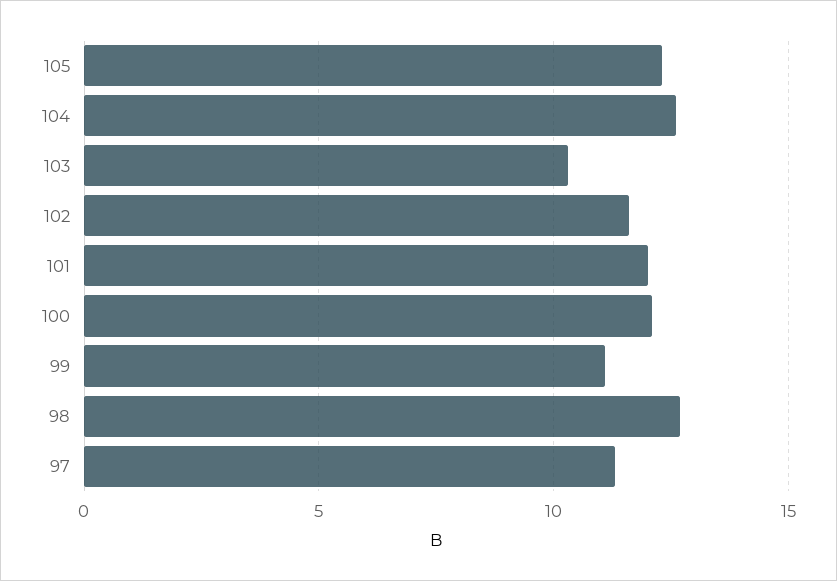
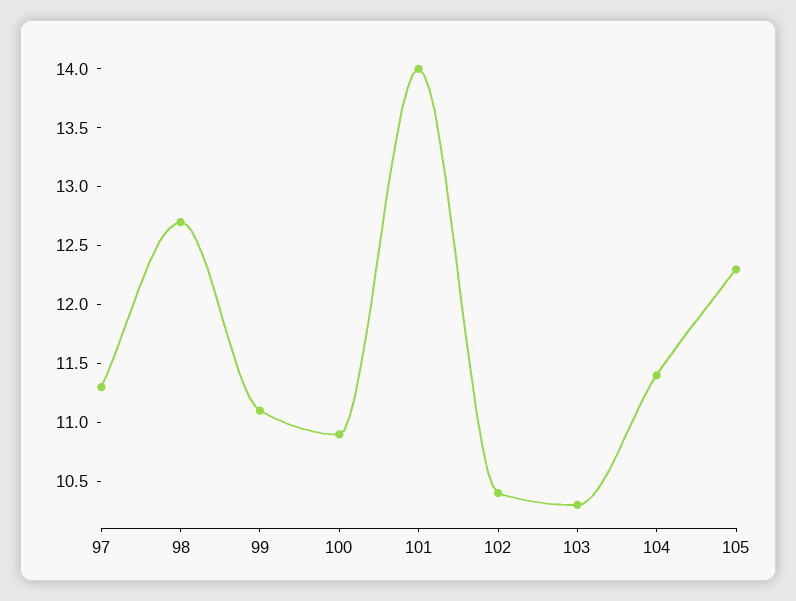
104: 12.5 -> 11.4
102: 11.5 -> 10.4
101: 12 -> 14
100: 12 -> 10.9

